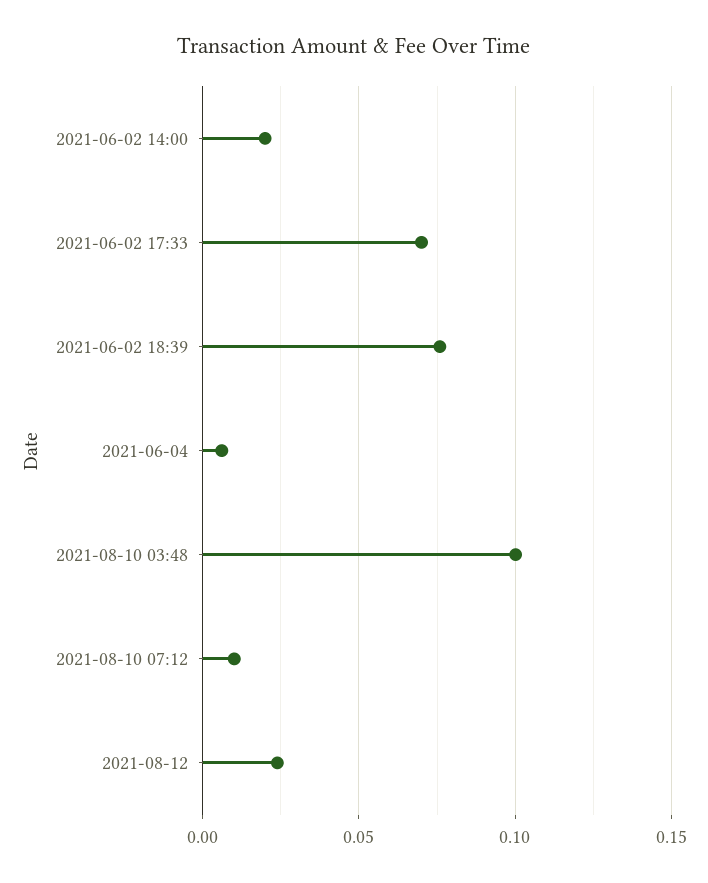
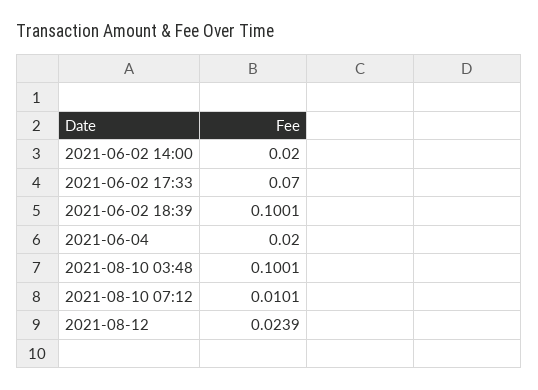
2021-06-02 18:39: 0.075 -> 0.1001
2021-06-04: 0.005 -> 0.02

